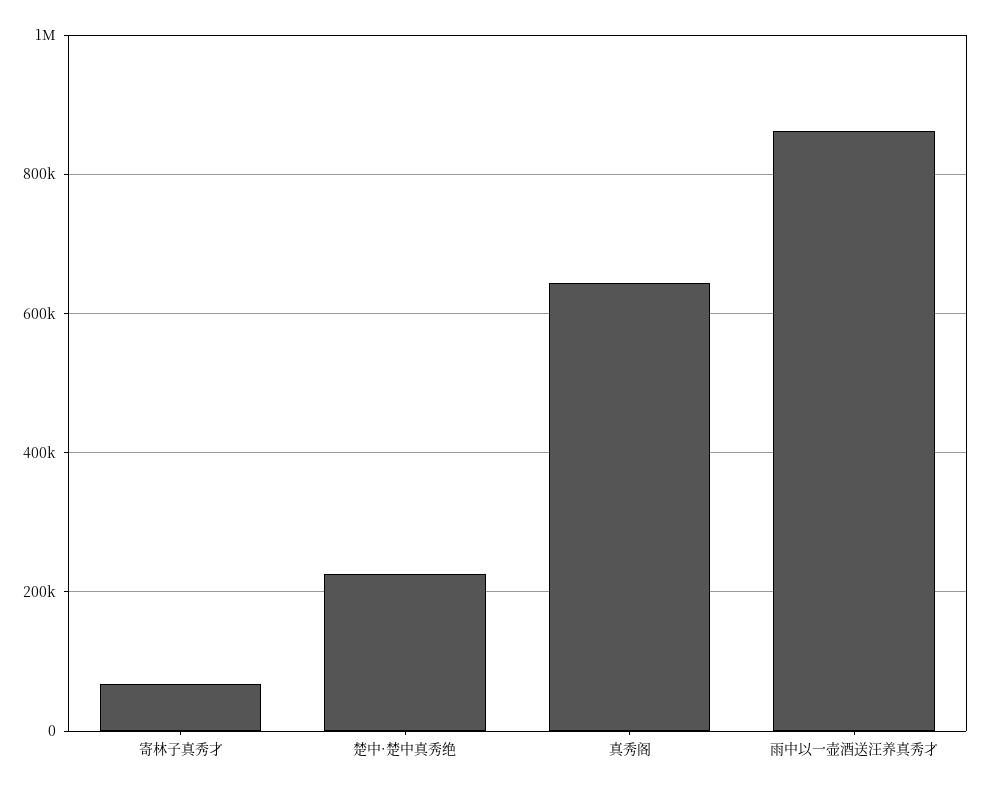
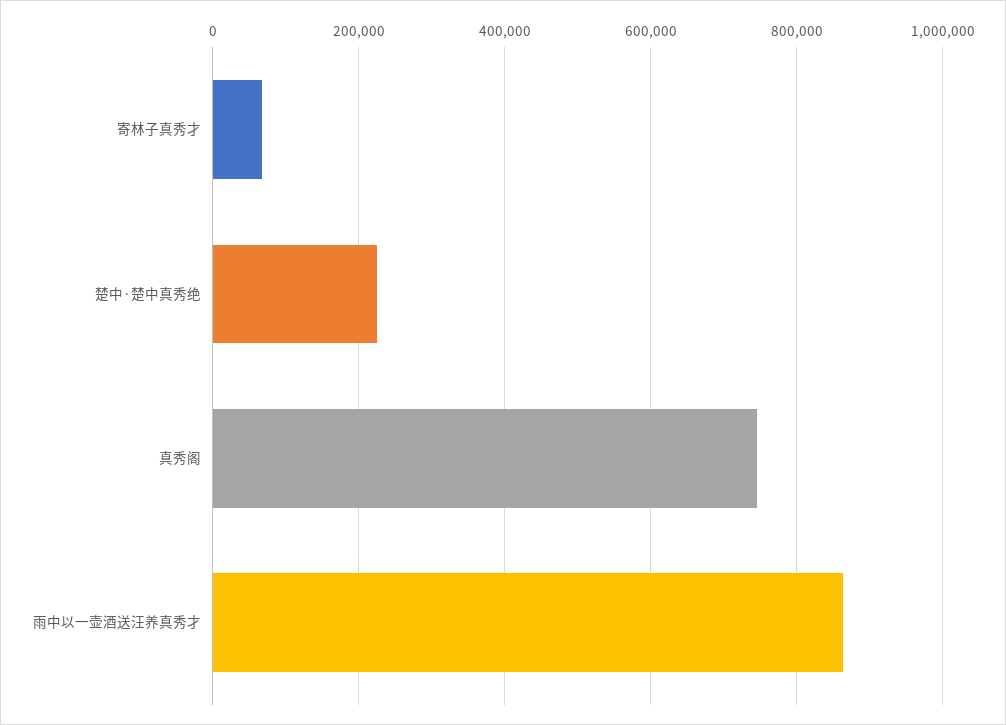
真秀阁: 640000 -> 740000

